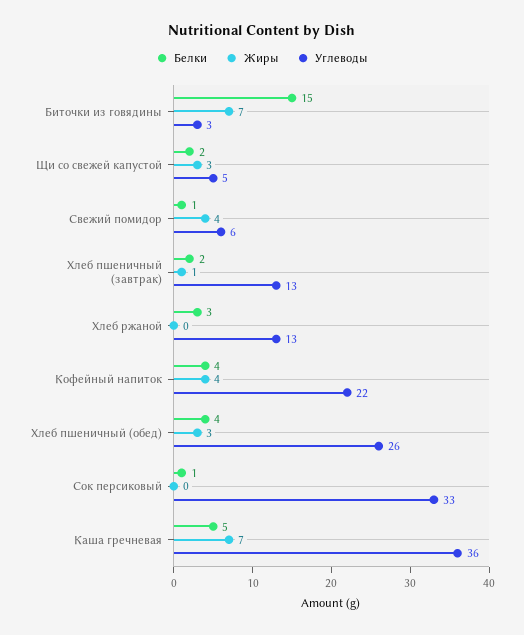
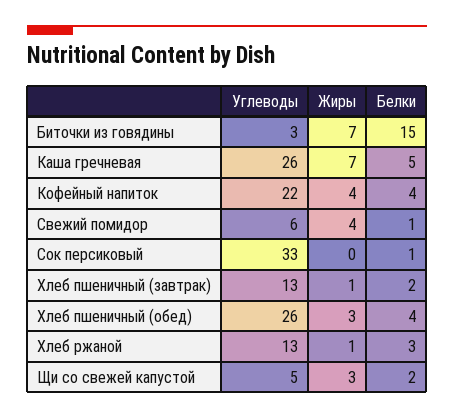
Жиры, Хлеб ржаной: 0 -> 1
Углеводы, Каша гречневая: 36 -> 26

